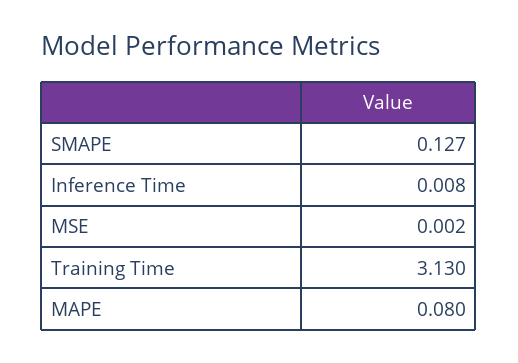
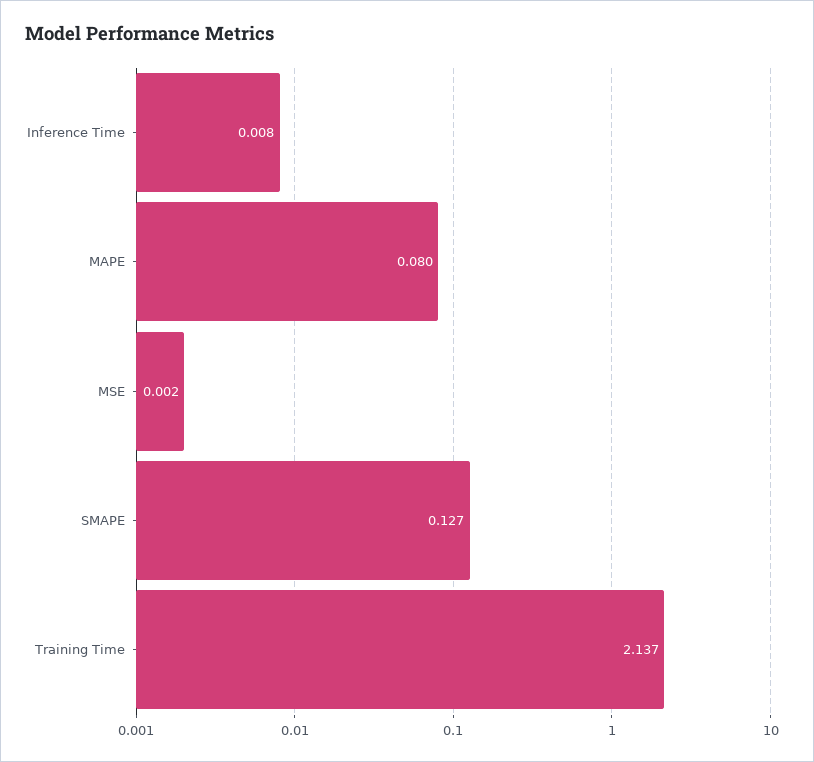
Training Time: 3.13 -> 2.137

